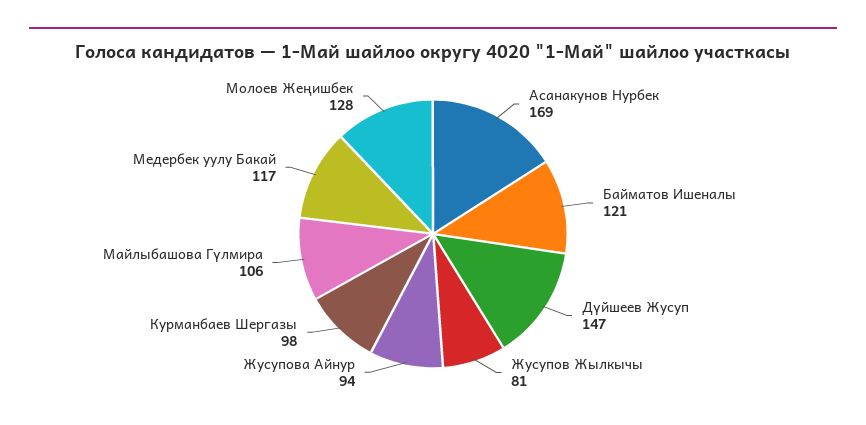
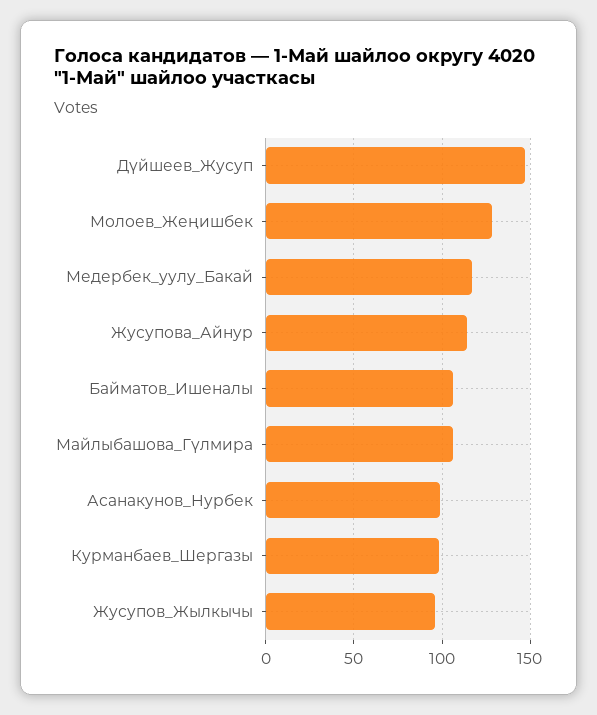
Асанакунов Нурбек: 169 -> 100
Байматов Ишеналы: 121 -> 105
Жусупов Жылкычы: 81 -> 95
Жусупова Айнур: 94 -> 115

